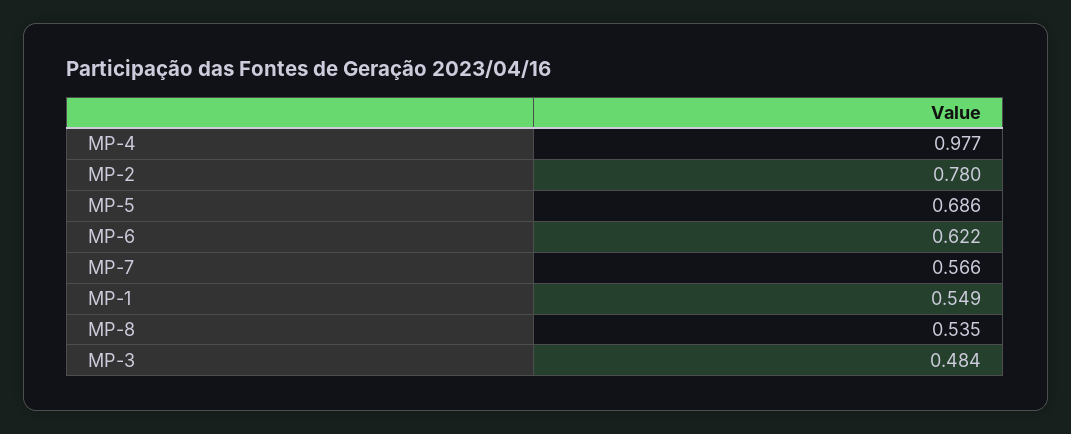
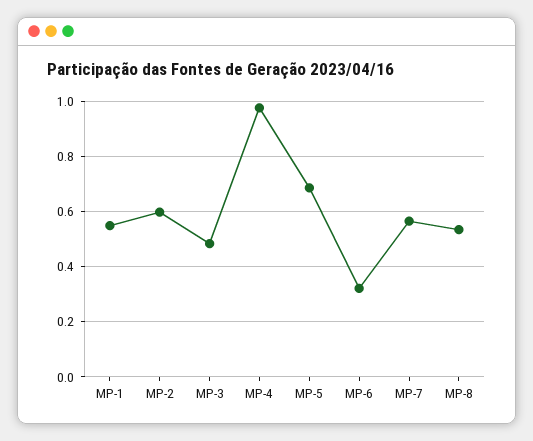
MP-2: 0.78 -> 0.6
MP-6: 0.622 -> 0.325

